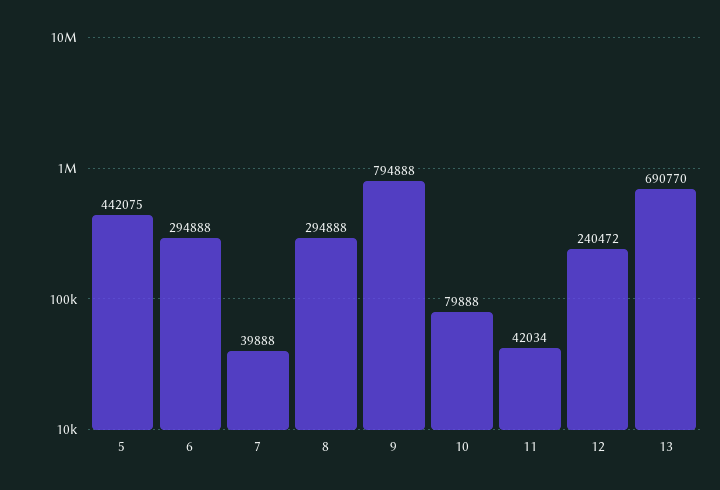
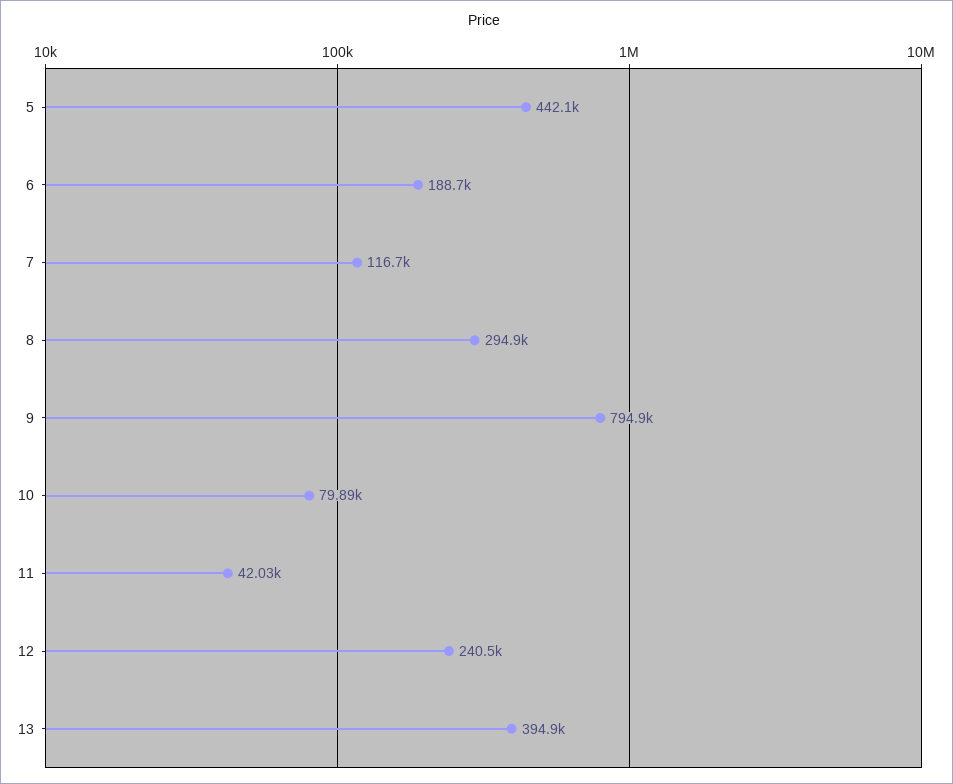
6: 294888 -> 188700
7: 39888 -> 116700
13: 690770 -> 394900

